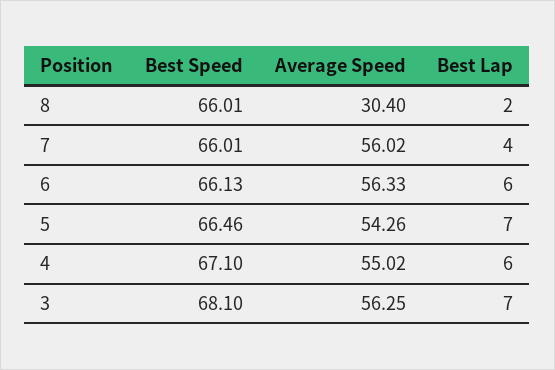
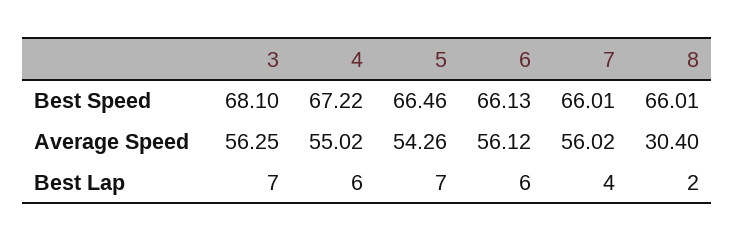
Average Speed, 6: 56.33 -> 56.12
Best Speed, 4: 67.1 -> 67.22

